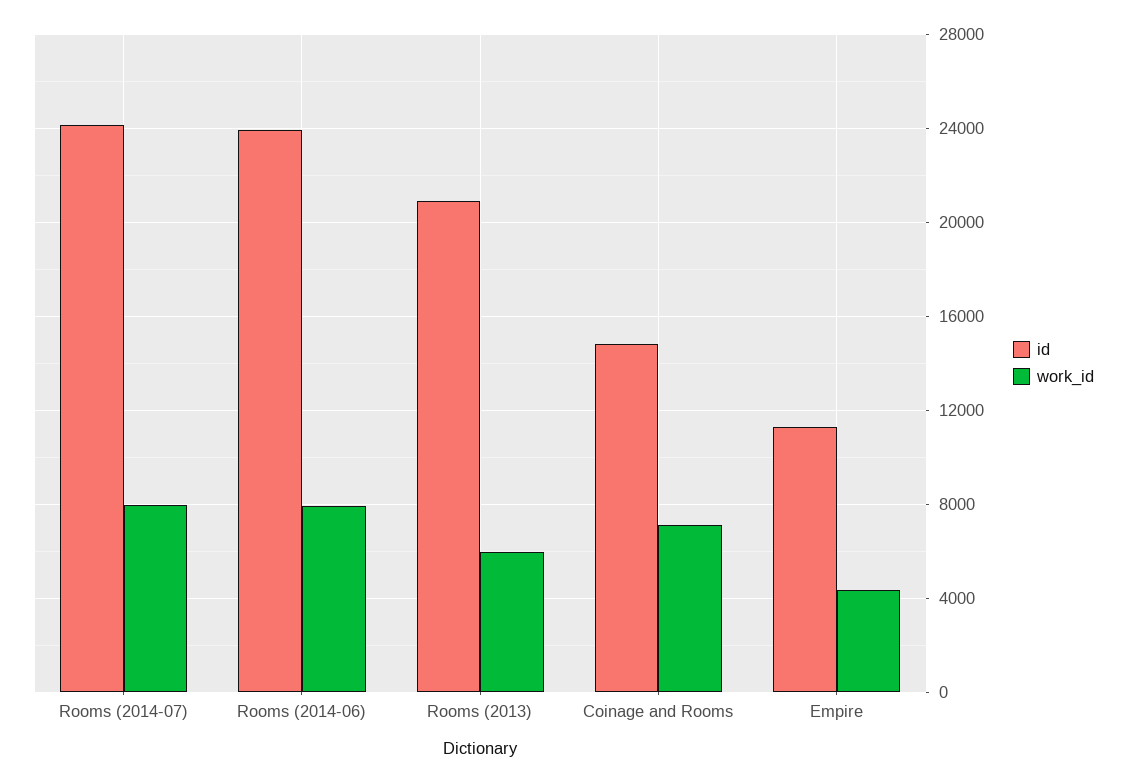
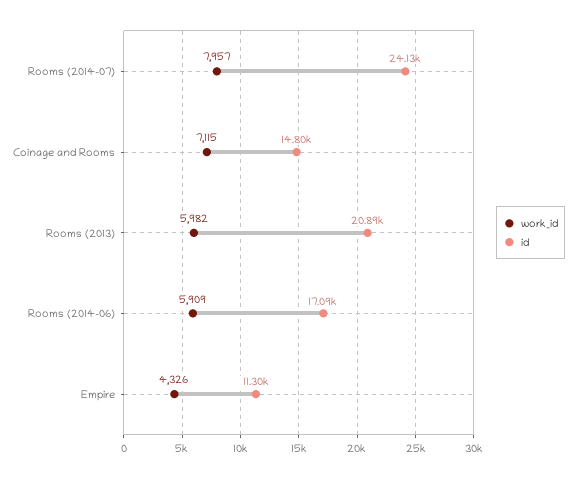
id, Rooms (2014-06): 24000 -> 17090
work_id, Rooms (2014-06): 8000 -> 5909

